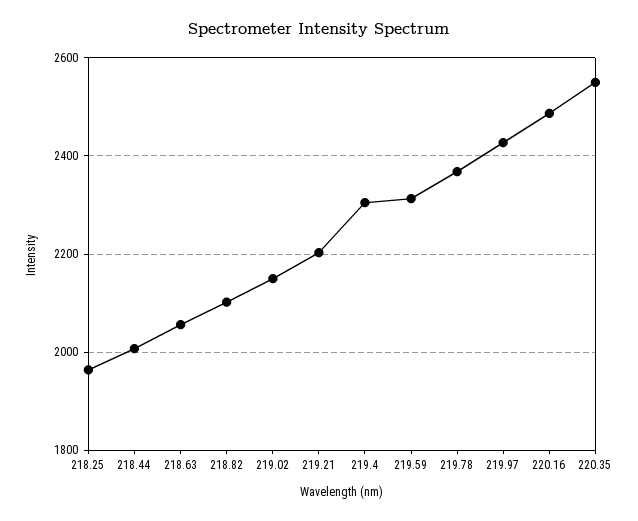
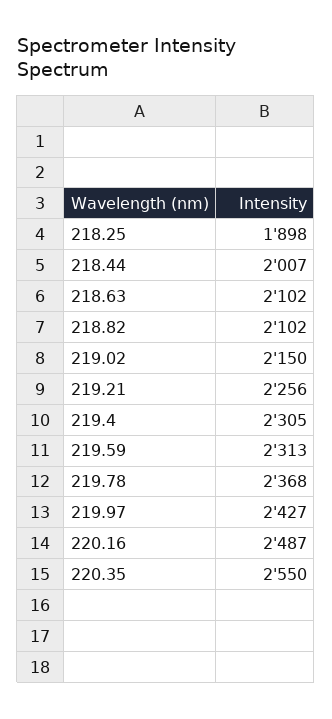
218.25: 1960 -> 1898
218.63: 2060 -> 2102
219.21: 2200 -> 2256

